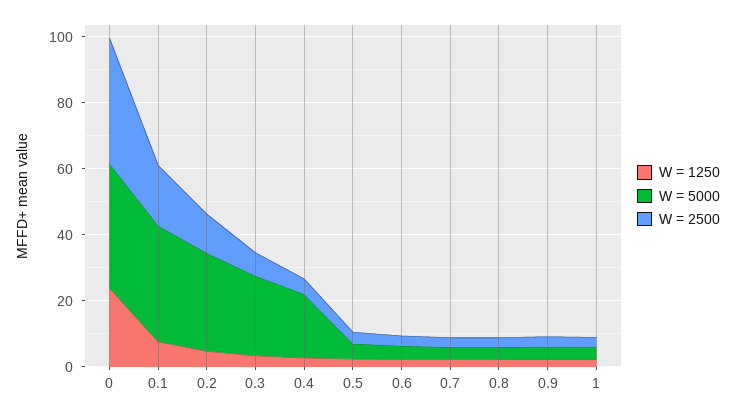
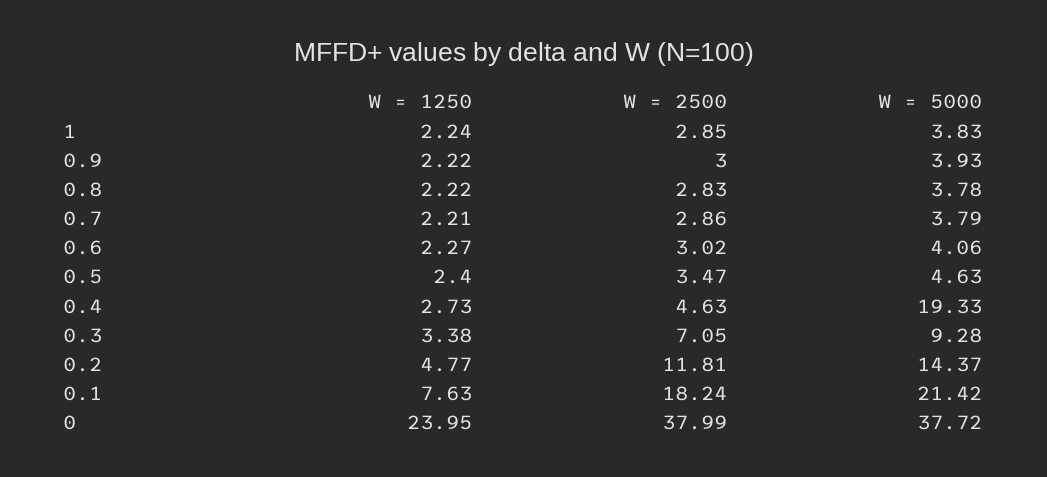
W = 5000, 0.1: 35 -> 21.42
W = 5000, 0.2: 30 -> 14.37
W = 5000, 0.3: 25 -> 9.28

